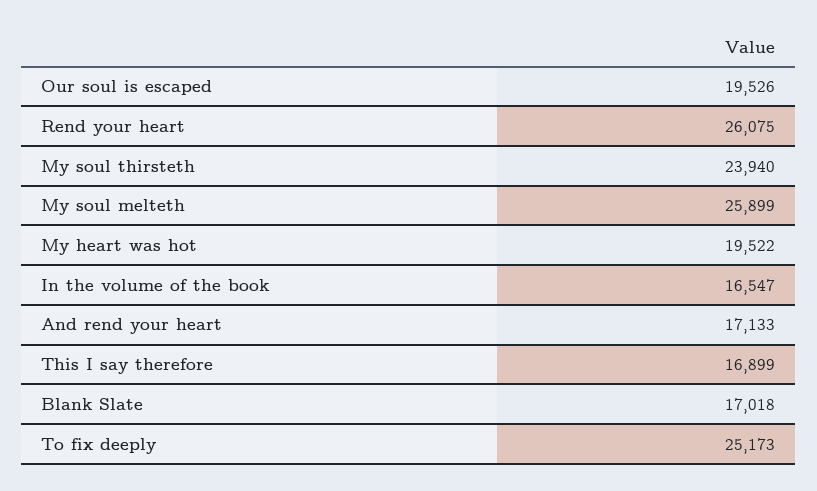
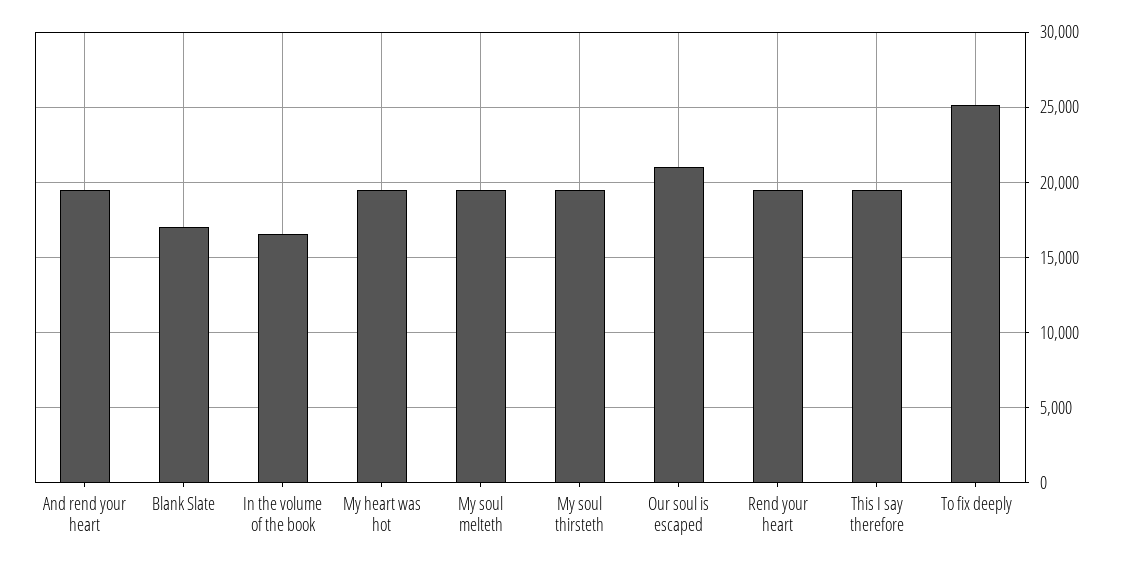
Our soul is escaped: 19526 -> 21000
Rend your heart: 26075 -> 19500
My soul thirsteth: 23940 -> 19500
My soul melteth: 25899 -> 19500
And rend your heart: 17133 -> 19500
This I say therefore: 16899 -> 19500

